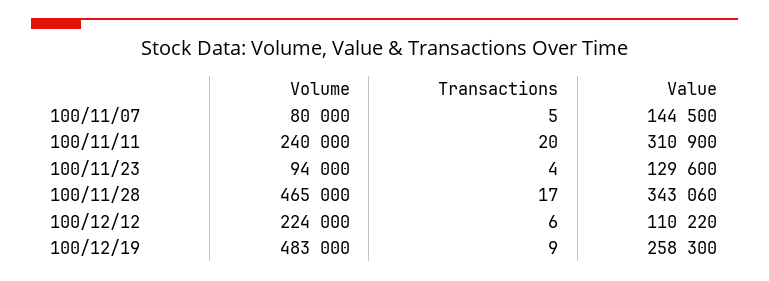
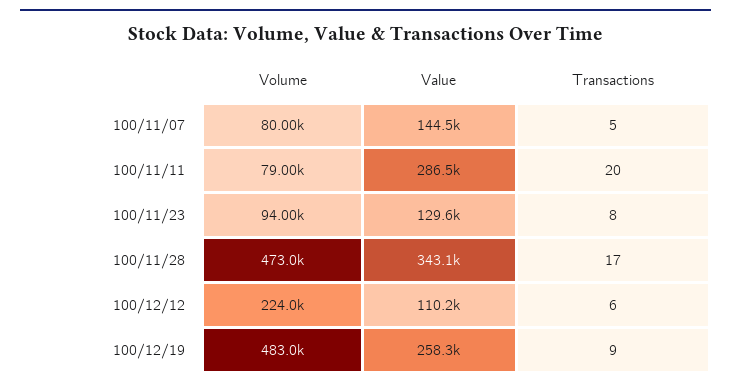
Volume, 100/11/11: 240000 -> 79000
Value, 100/11/11: 310900 -> 286500
Transactions, 100/11/23: 4 -> 8
Volume, 100/11/28: 465000 -> 473000

